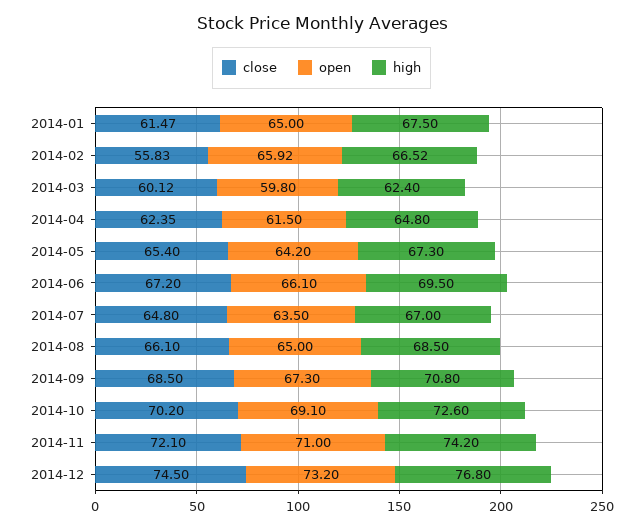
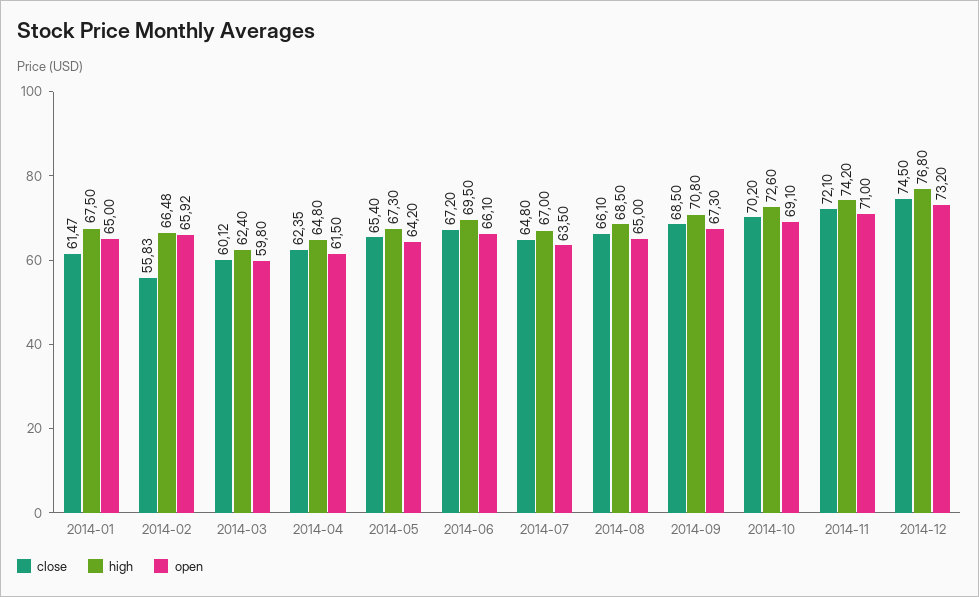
high, 2014-02: 66.52 -> 66.48

